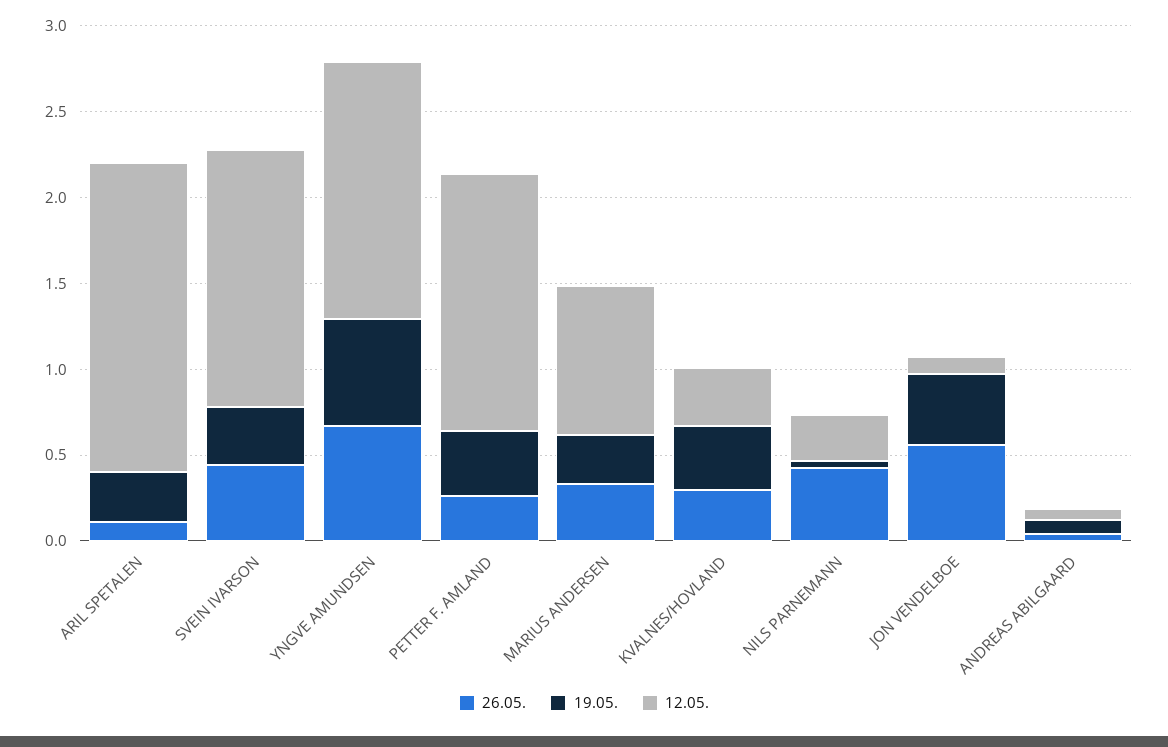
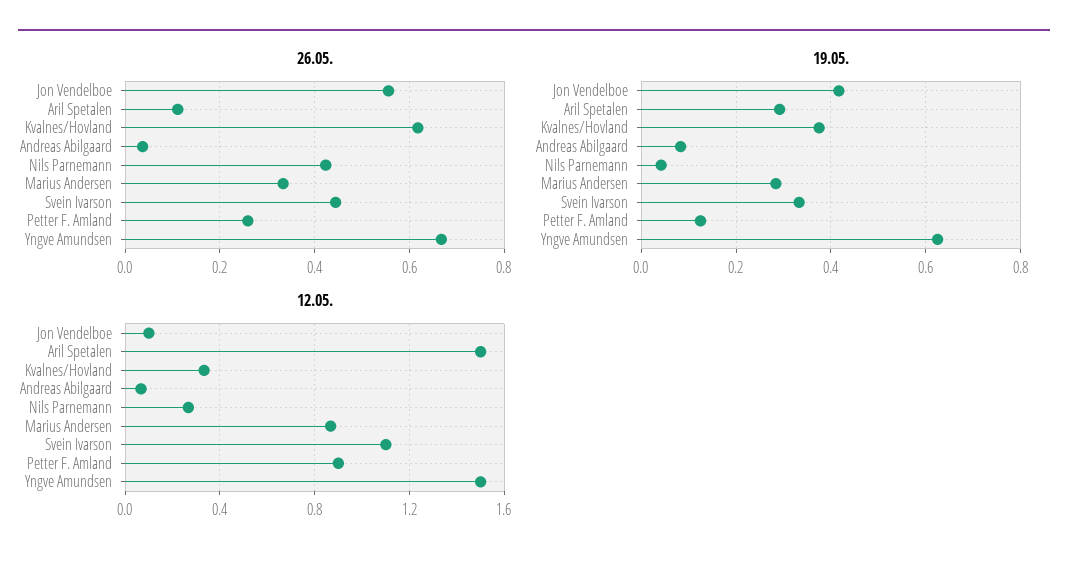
12.05., ARIL SPETALEN: 1.8 -> 1.5
12.05., SVEIN IVARSON: 1.5 -> 1.1
19.05., PETTER F. AMLAND: 0.4 -> 0.12
12.05., PETTER F. AMLAND: 1.5 -> 0.9
26.05., KVALNES/HOVLAND: 0.3 -> 0.62

